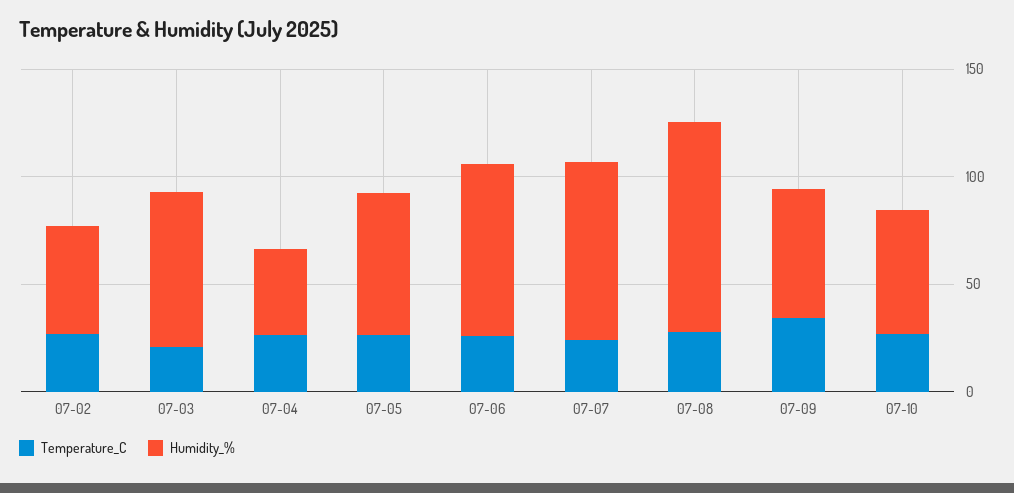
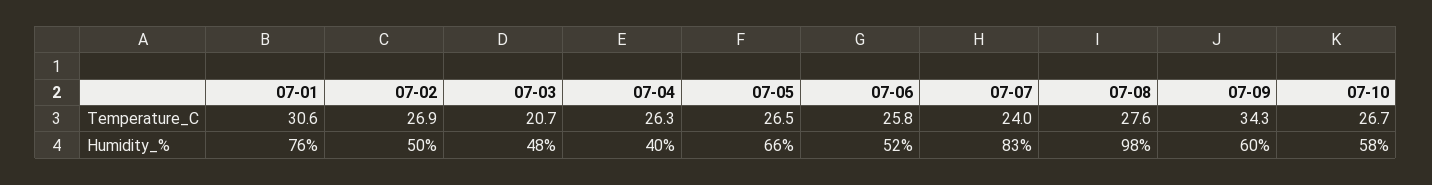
Humidity_%, 07-03: 70 -> 48
Humidity_%, 07-06: 80 -> 52
Temperature_C, 07-01: none -> 30.6
Humidity_%, 07-01: none -> 76

